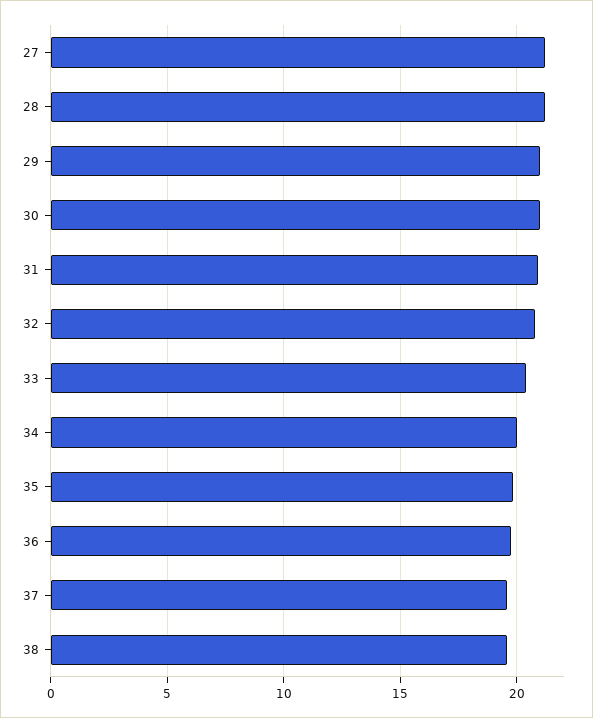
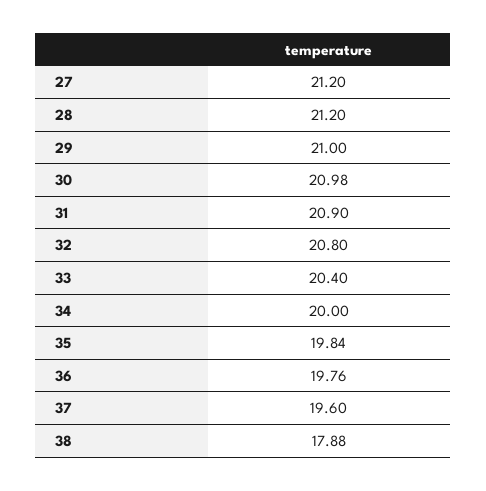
38: 19.5 -> 17.88

